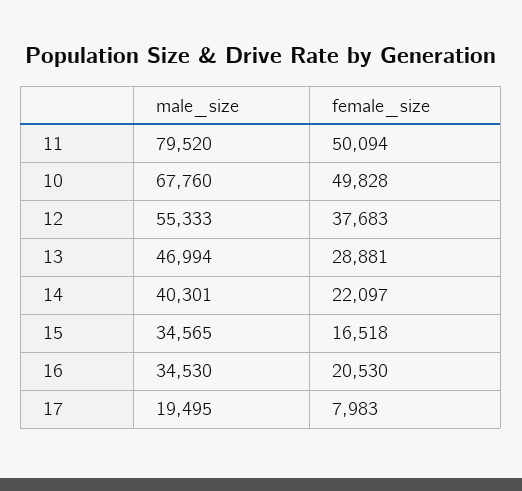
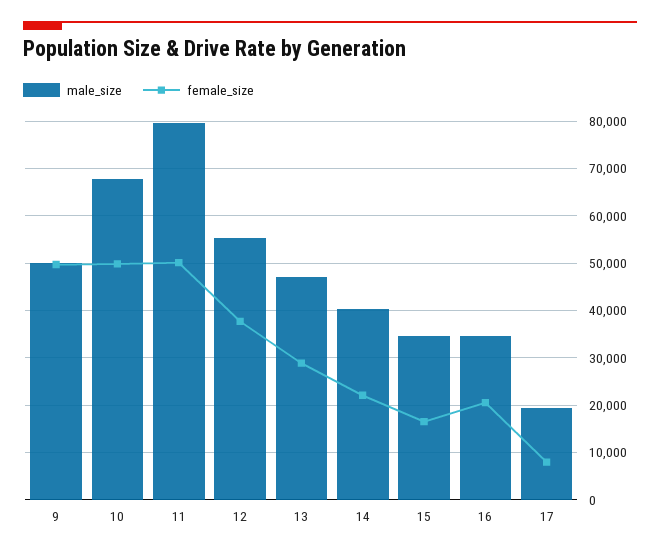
male_size, 9: none -> 50000
female_size, 9: none -> 50000

